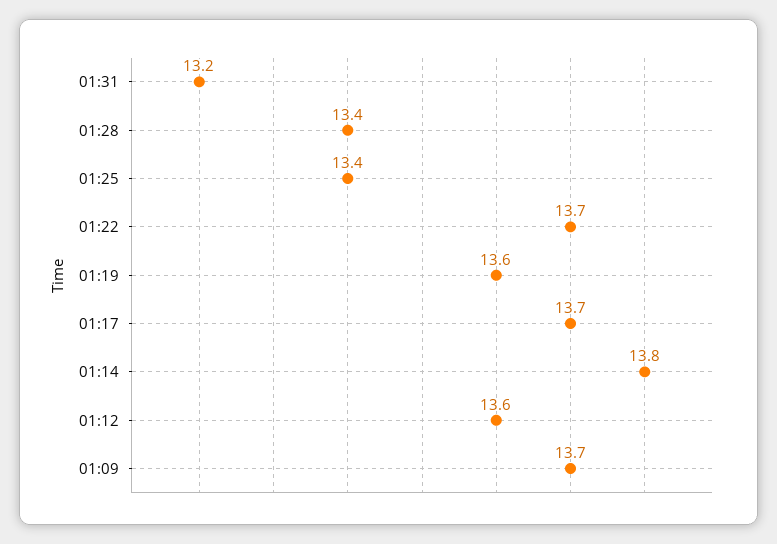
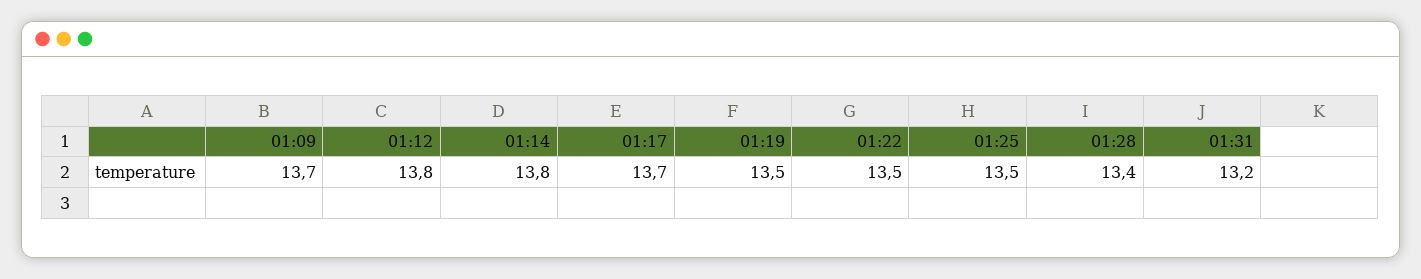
01:25: 13.4 -> 13.5
01:22: 13.7 -> 13.5
01:19: 13.6 -> 13.5
01:12: 13.6 -> 13.8

